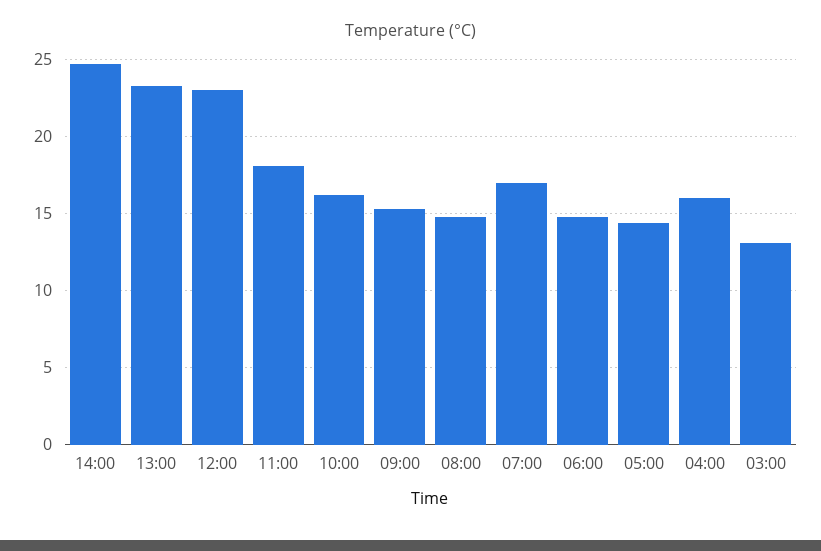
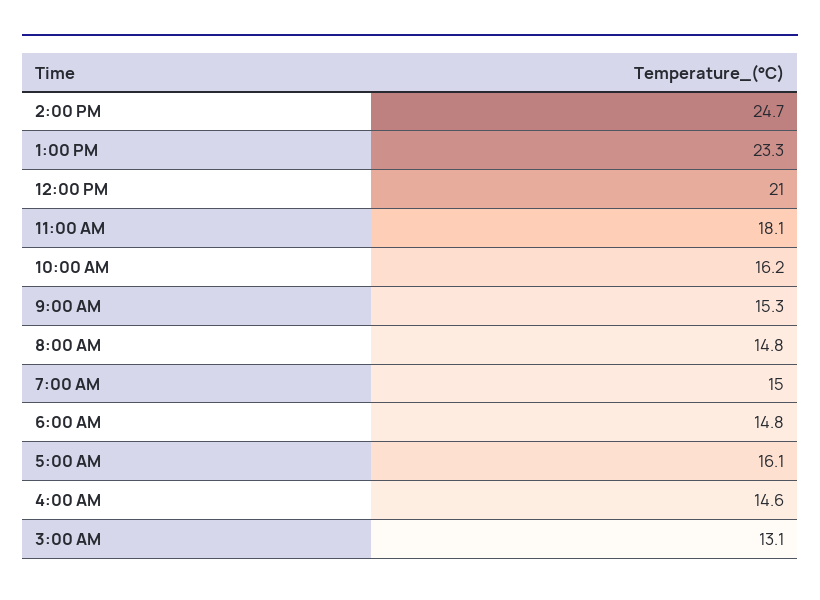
12:00: 23 -> 21
07:00: 17 -> 15
05:00: 14.5 -> 16.1
04:00: 16 -> 14.6

